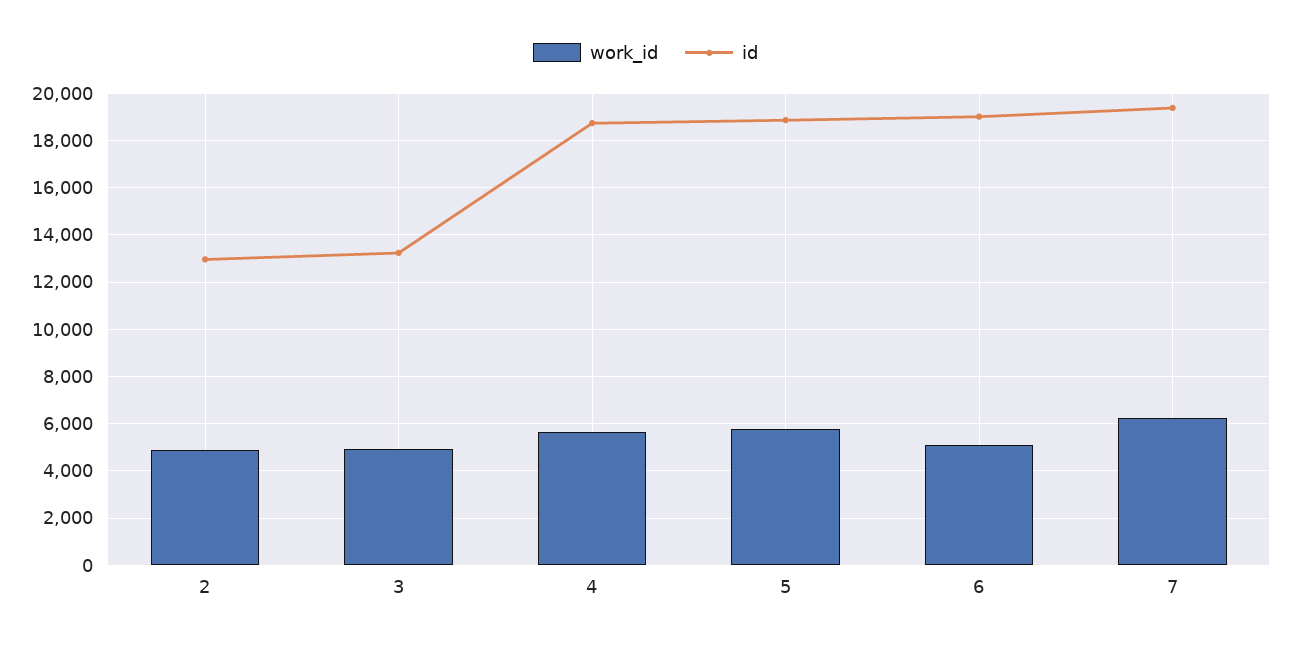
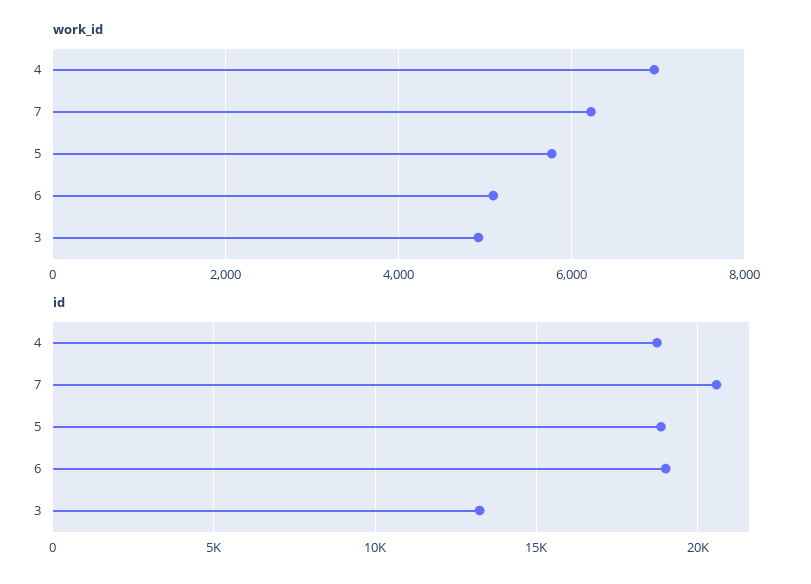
work_id, 2: 5000 -> none
id, 2: 13000 -> none
work_id, 4: 5500 -> 7000
id, 7: 19500 -> 20500

